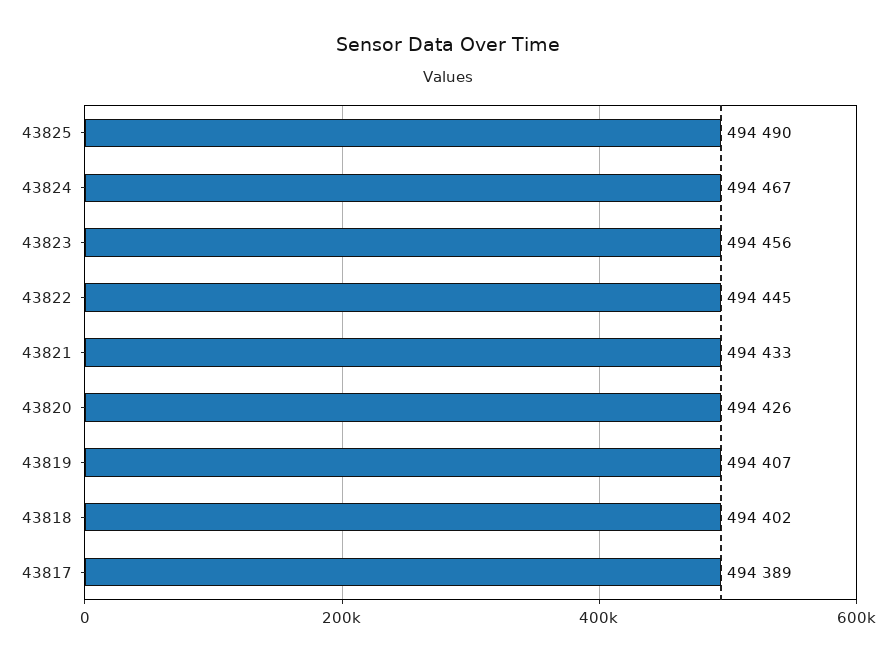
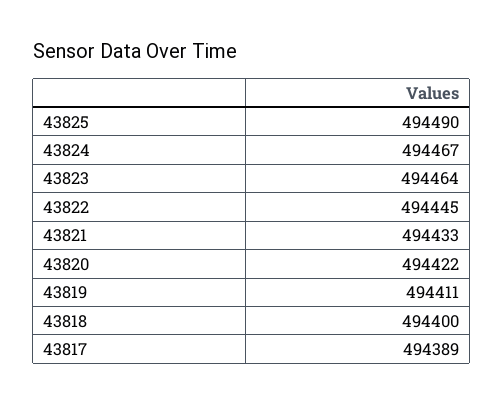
43823: 494456 -> 494464
43820: 494426 -> 494422
43819: 494407 -> 494411
43818: 494402 -> 494400

